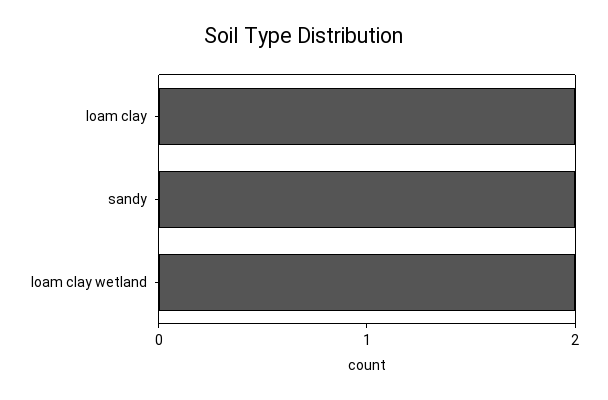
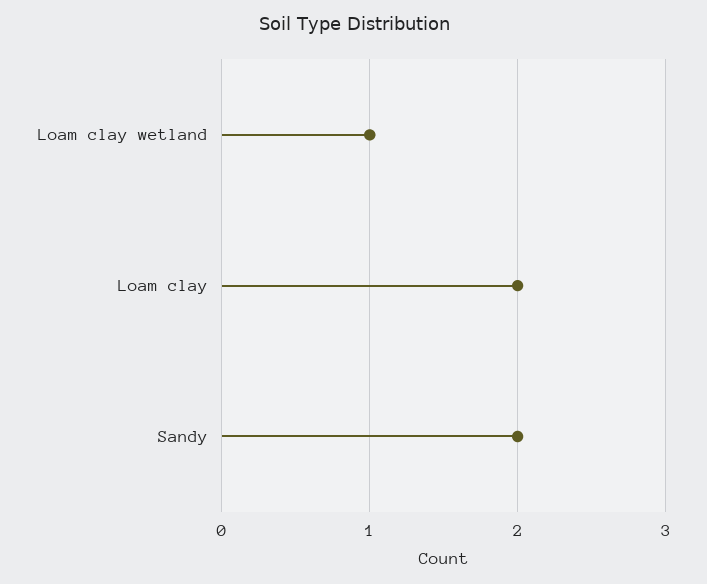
loam clay wetland: 2 -> 1

